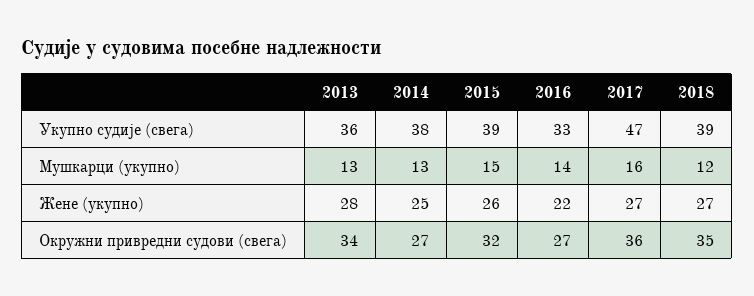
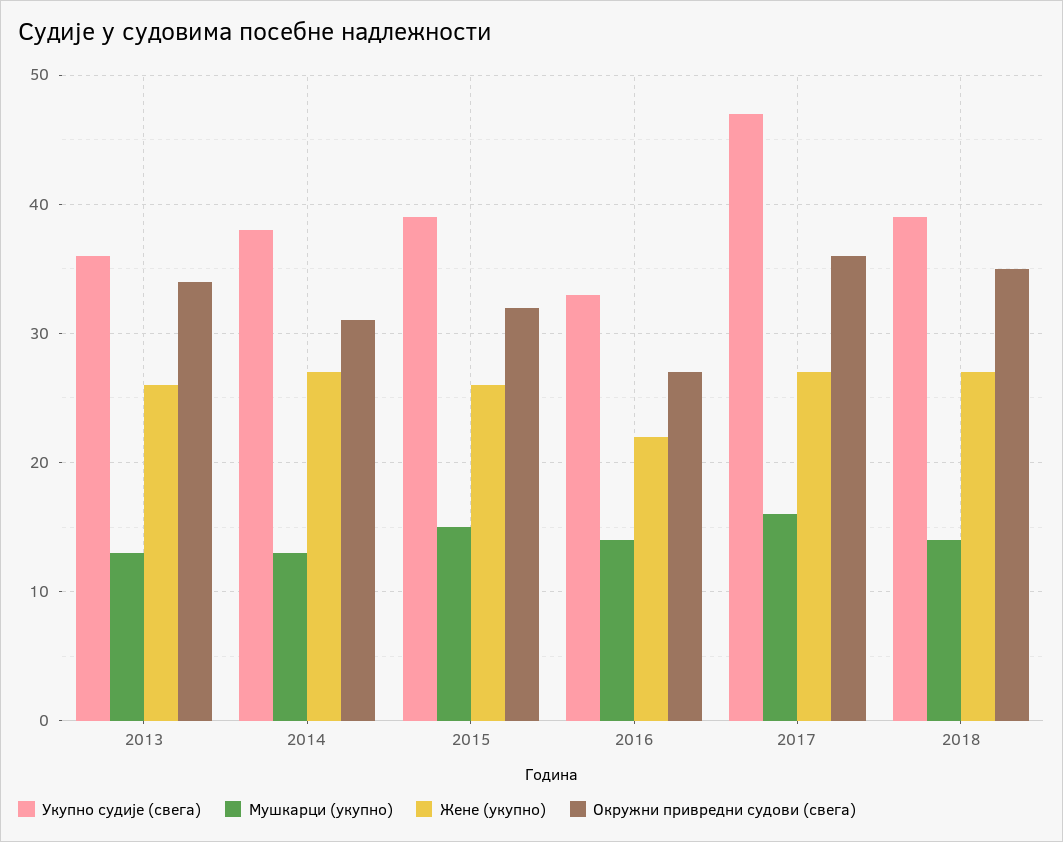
Мушкарци (укупно), 2018: 12 -> 14
Жене (укупно), 2013: 28 -> 26
Жене (укупно), 2014: 25 -> 27
Окружни привредни судови (свега), 2014: 27 -> 31

